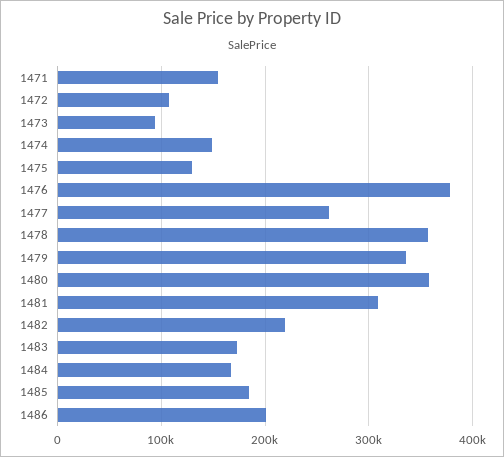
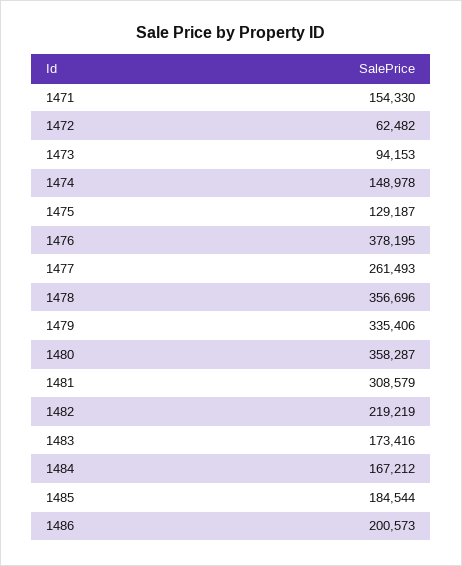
1472: 110000 -> 62482

